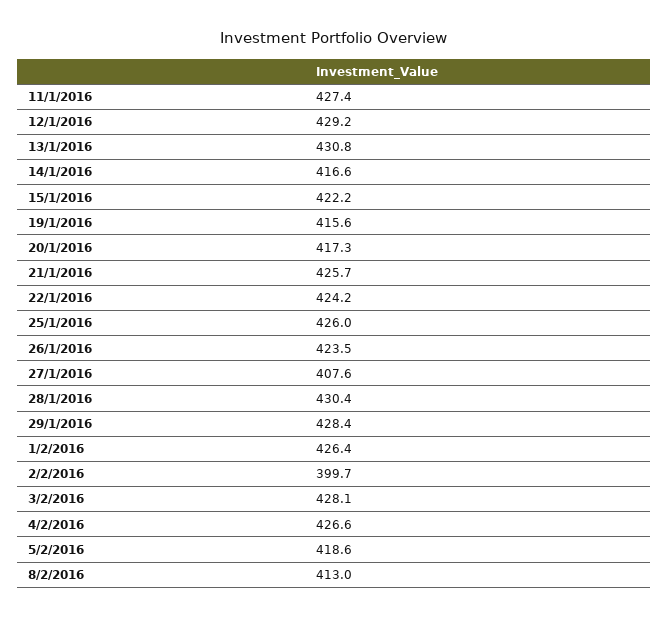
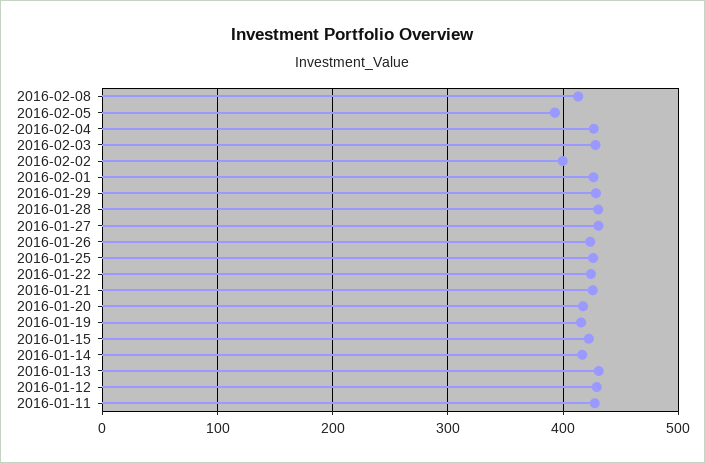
27/1/2016: 407.6 -> 430
5/2/2016: 418.6 -> 390

